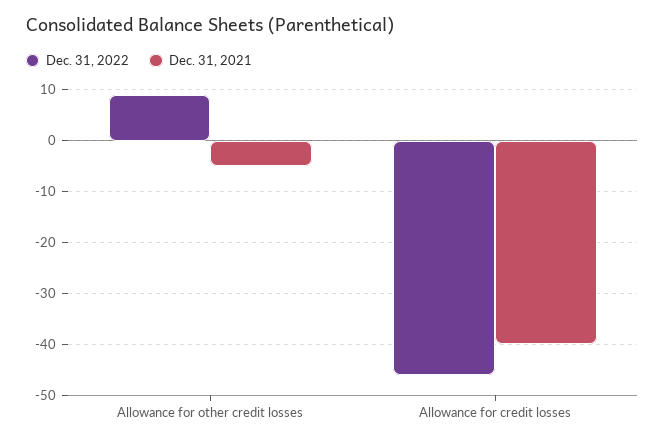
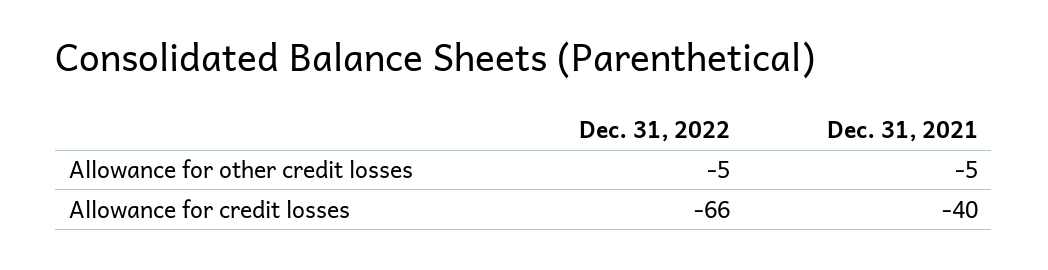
Dec. 31, 2022, Allowance for other credit losses: 10 -> -5
Dec. 31, 2022, Allowance for credit losses: -45 -> -66

